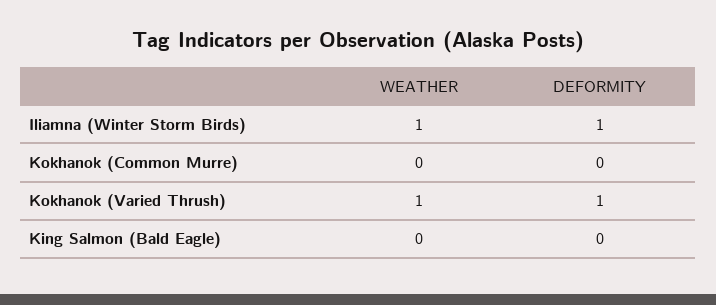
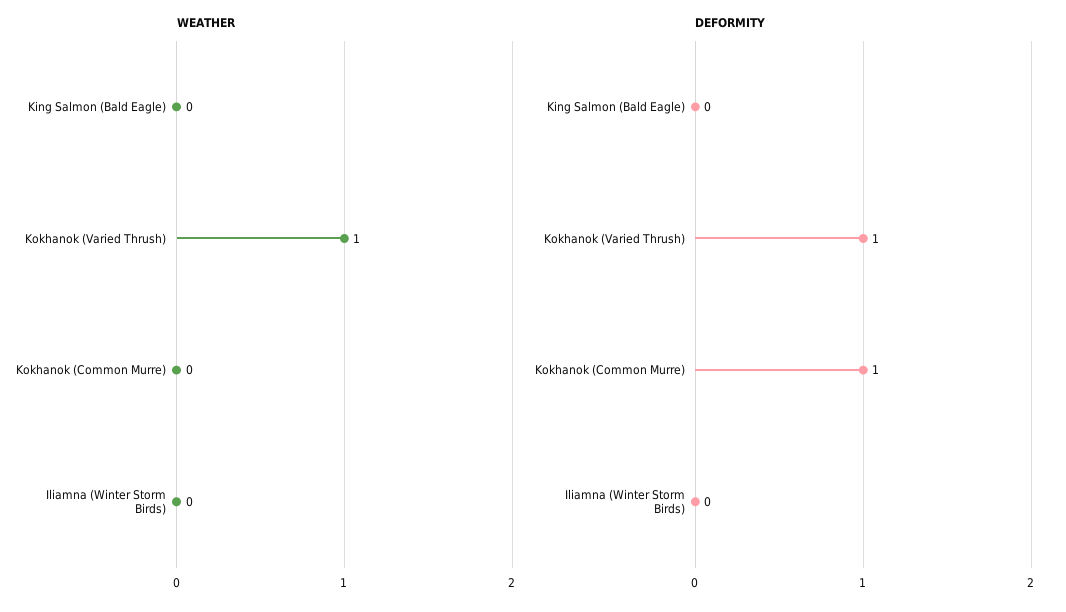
WEATHER, Iliamna (Winter Storm Birds): 1 -> 0
DEFORMITY, Iliamna (Winter Storm Birds): 1 -> 0
DEFORMITY, Kokhanok (Common Murre): 0 -> 1

